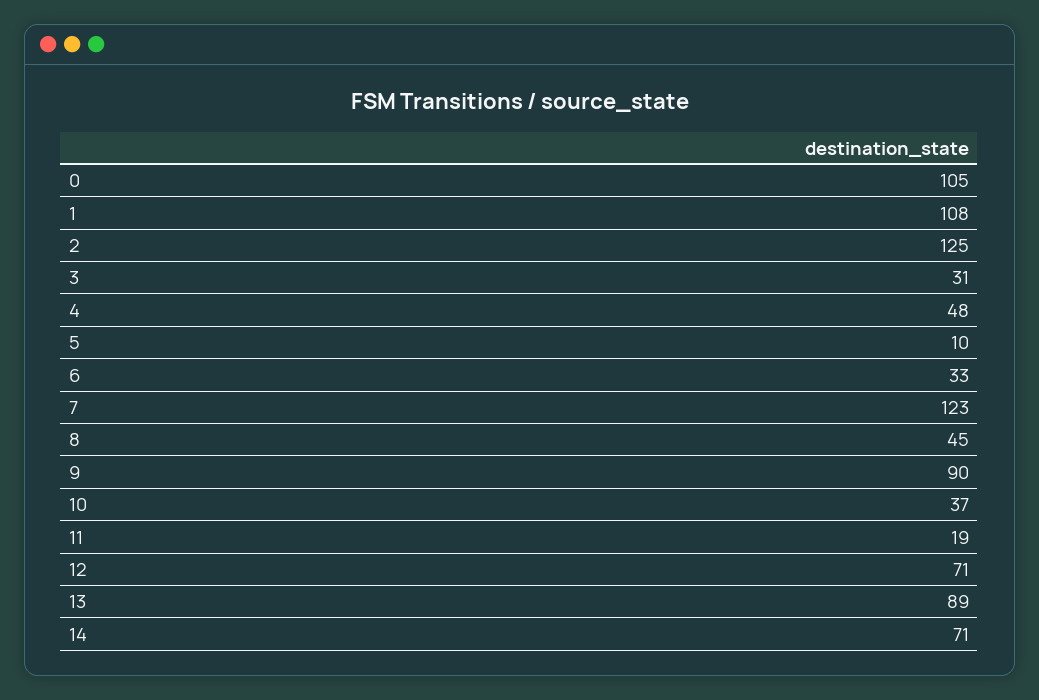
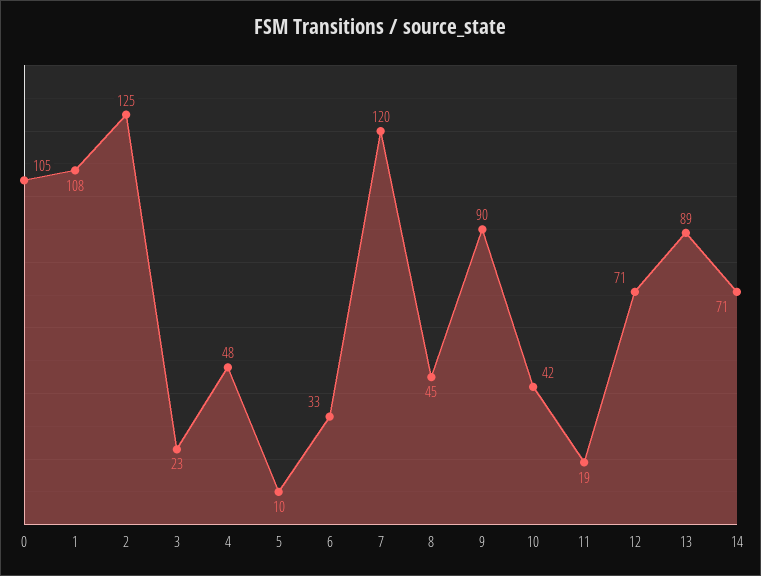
3: 31 -> 23
7: 123 -> 120
10: 37 -> 42

